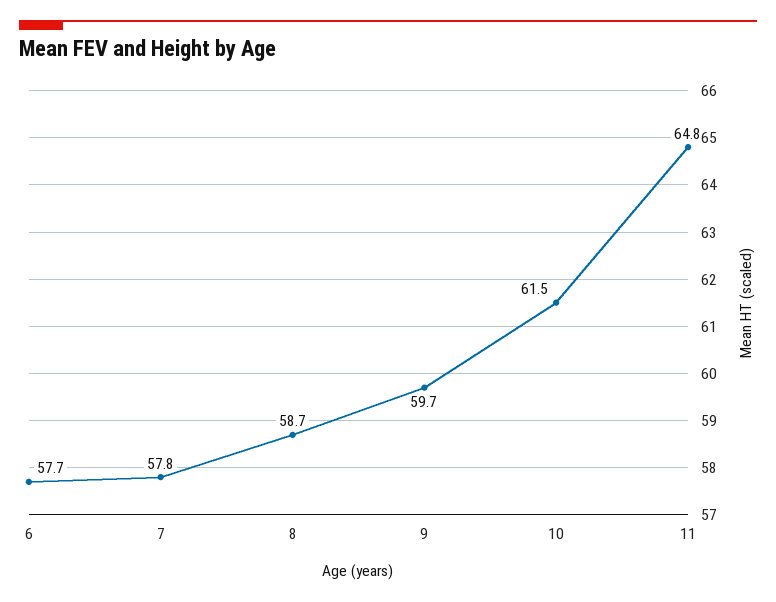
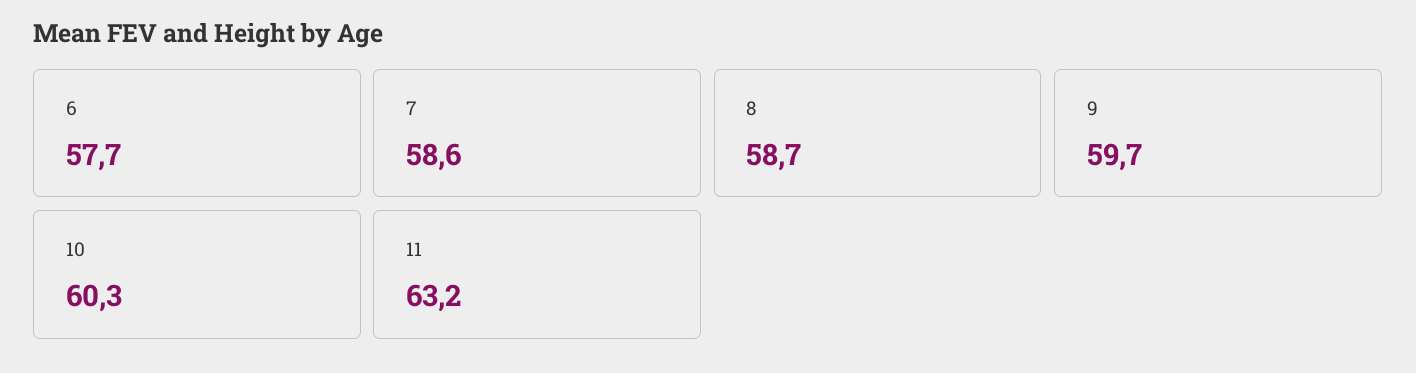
7: 57.8 -> 58.6
10: 61.5 -> 60.3
11: 64.8 -> 63.2

